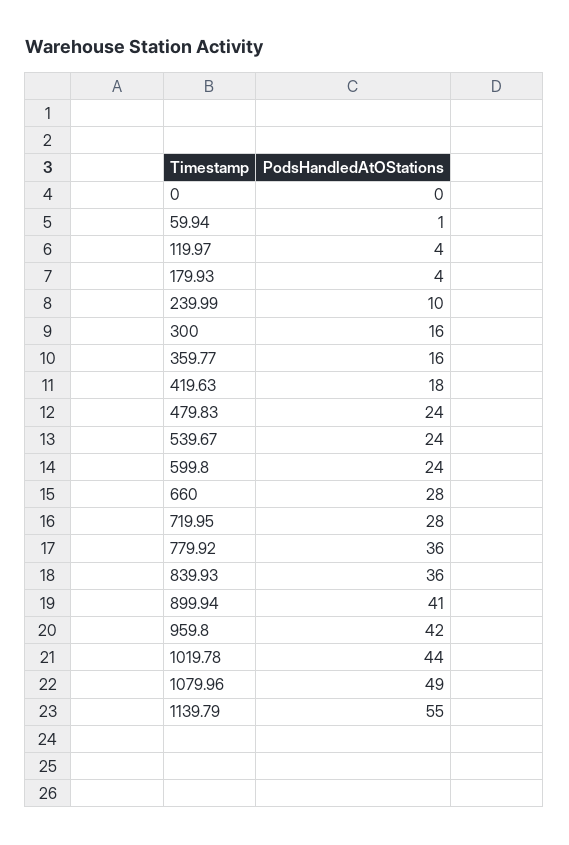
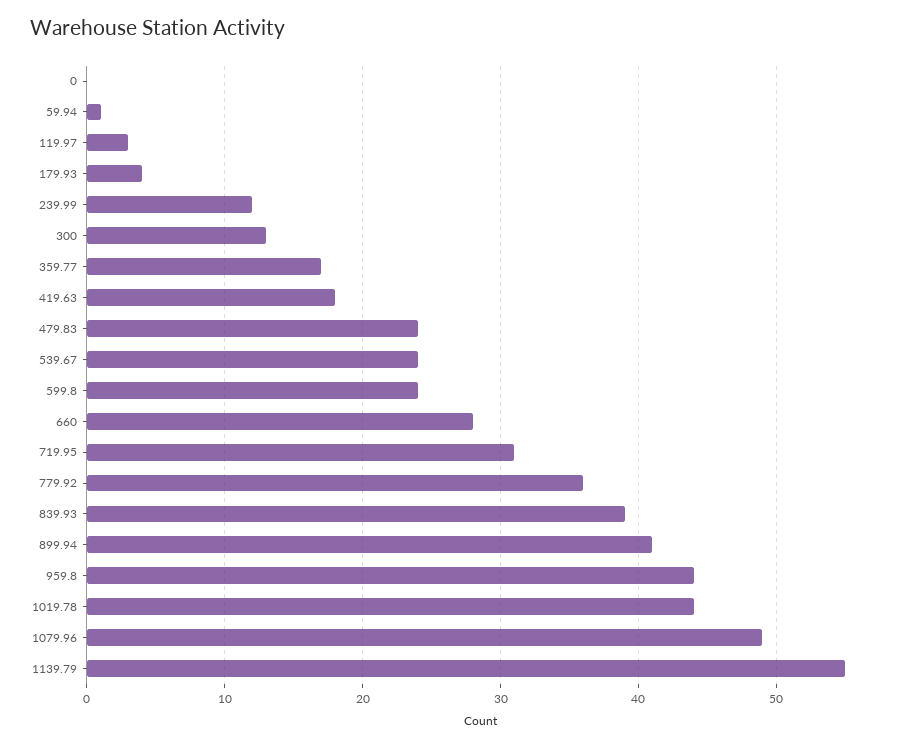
119.97: 4 -> 3
239.99: 10 -> 12
300: 16 -> 13
359.77: 16 -> 17
719.95: 28 -> 31
839.93: 36 -> 39
959.8: 42 -> 44

